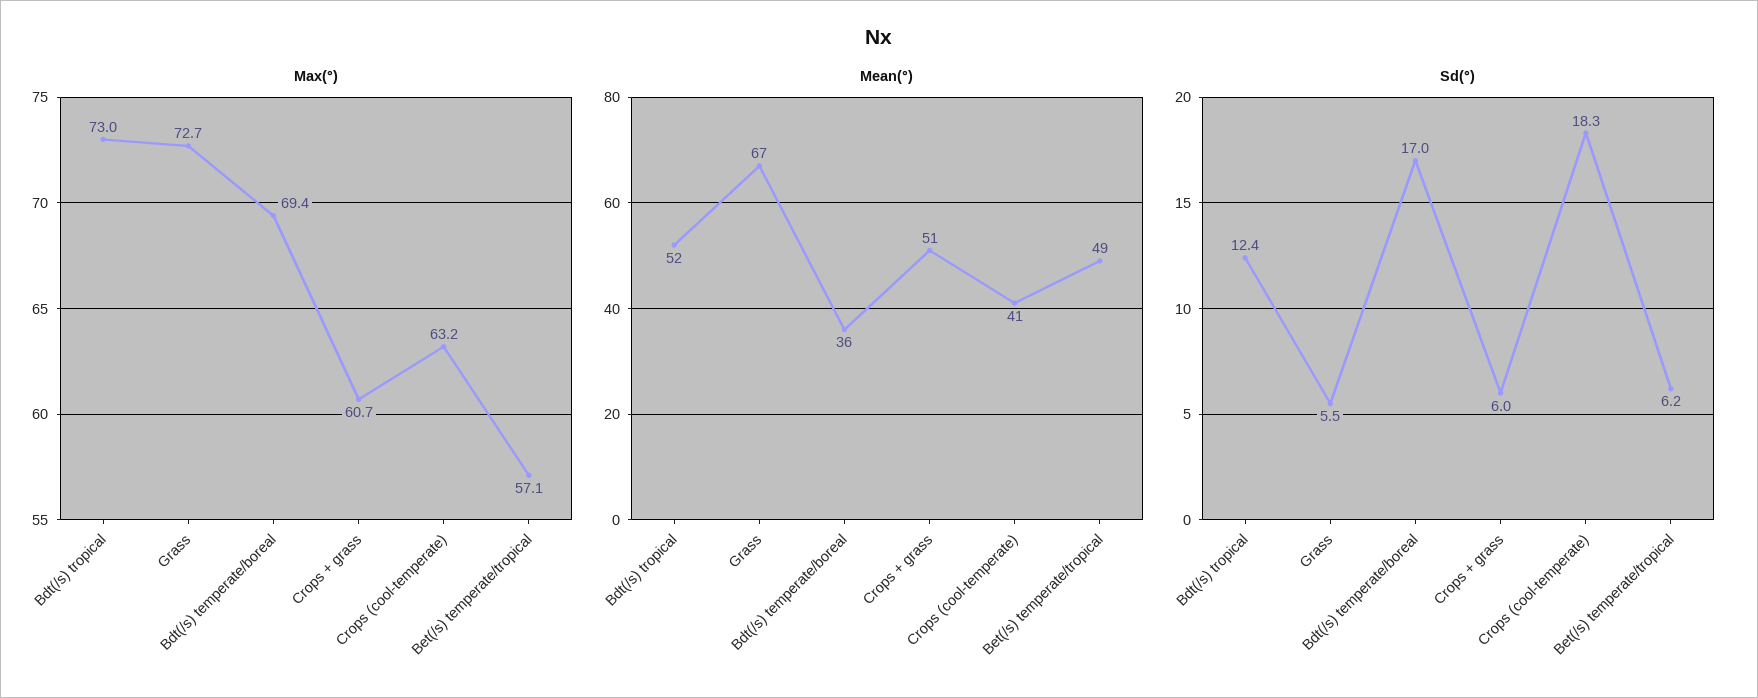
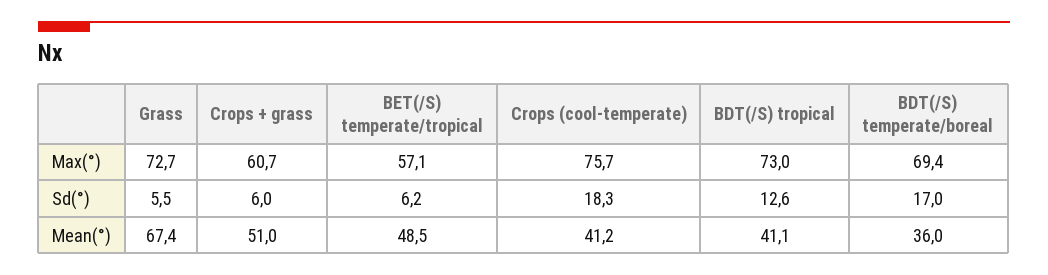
Max(°), Crops (cool-temperate): 63.2 -> 75.7
Mean(°), Bdt(/s) tropical: 52 -> 41.1
Sd(°), Bdt(/s) tropical: 12.4 -> 12.6

